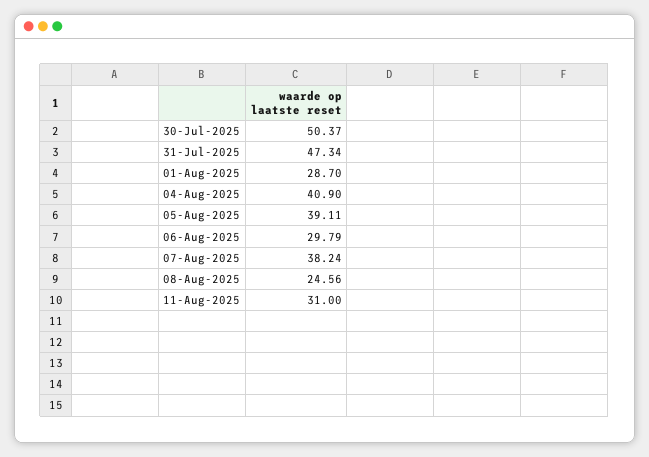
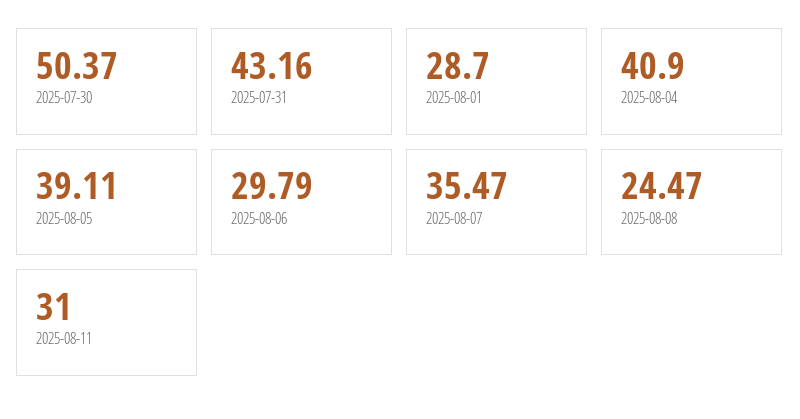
31-Jul-2025: 47.34 -> 43.16
07-Aug-2025: 38.24 -> 35.47
08-Aug-2025: 24.56 -> 24.47

